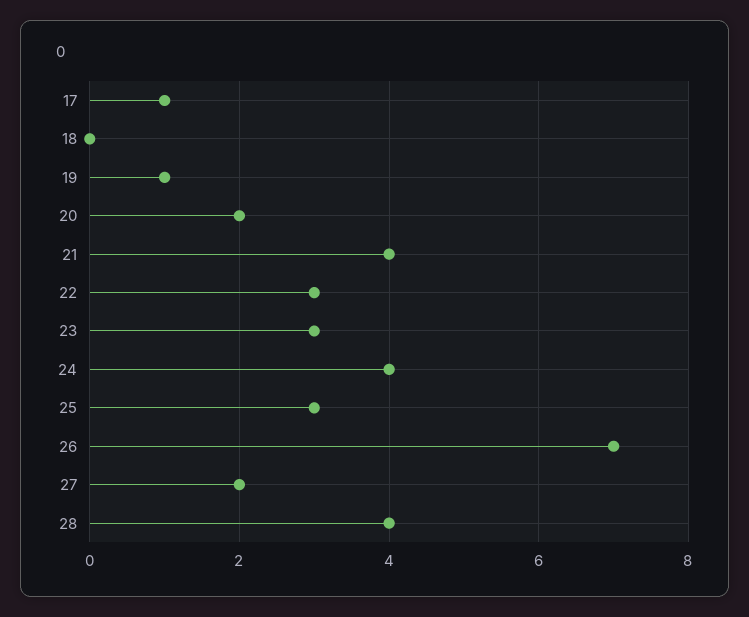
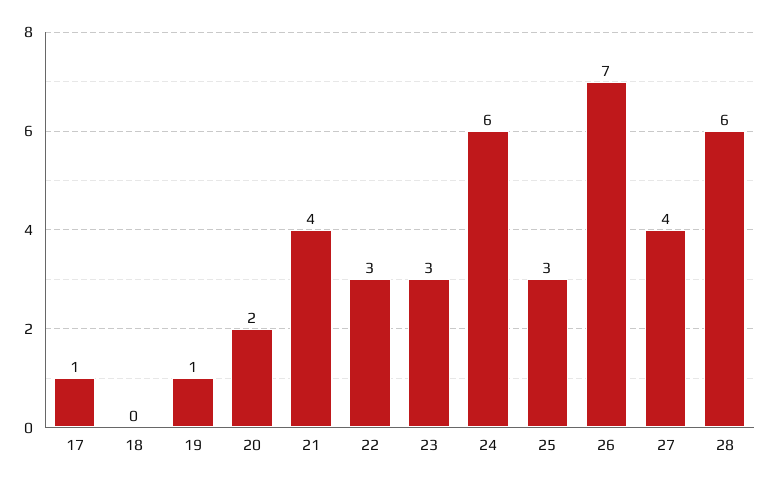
24: 4 -> 6
27: 2 -> 4
28: 4 -> 6

